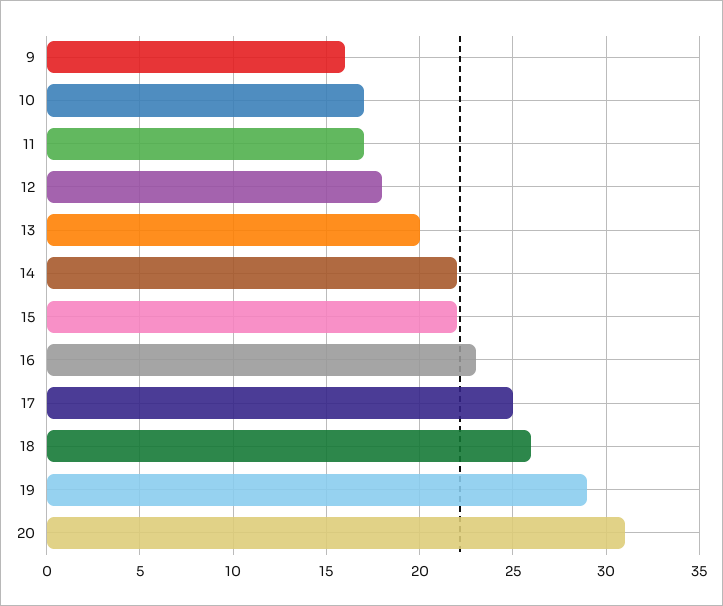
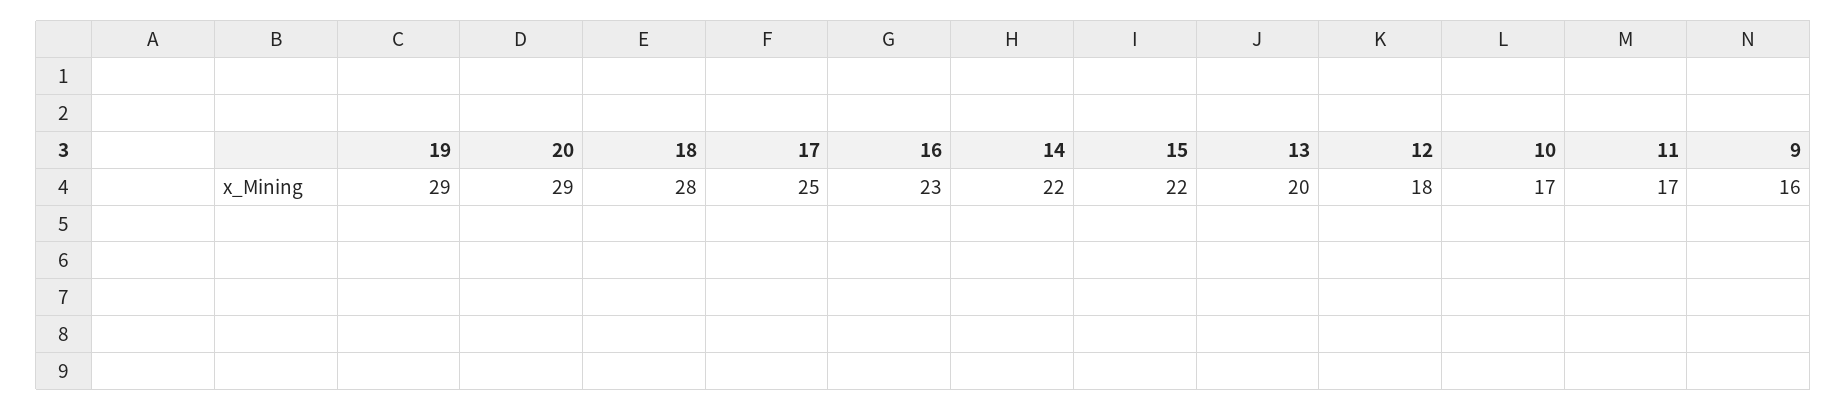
18: 26 -> 28
20: 31 -> 29

